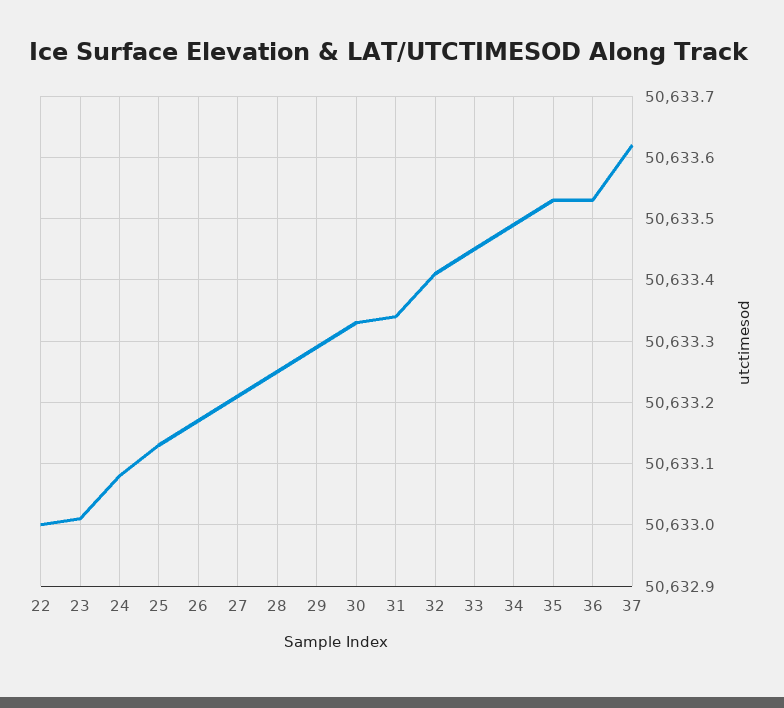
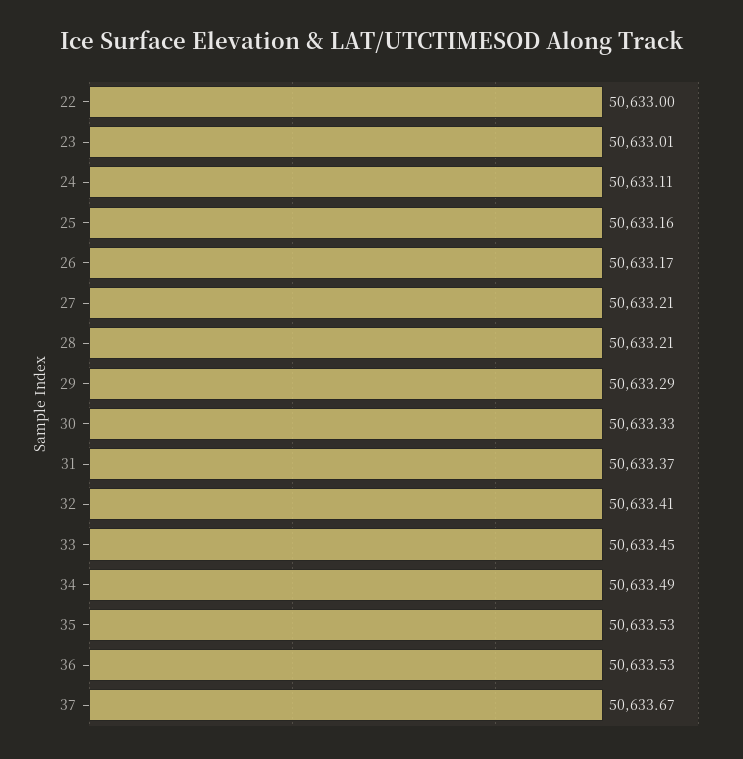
24: 50633.08 -> 50633.11
25: 50633.13 -> 50633.16
28: 50633.25 -> 50633.21
31: 50633.34 -> 50633.37
37: 50633.62 -> 50633.67

